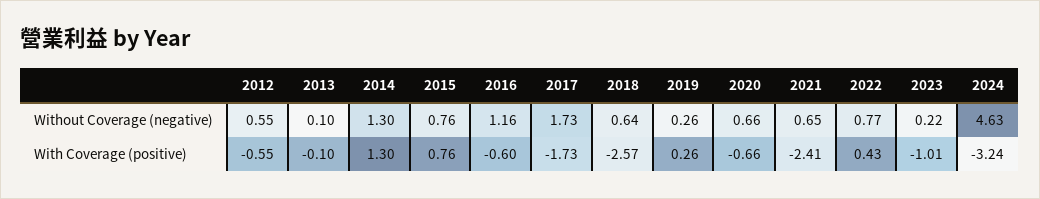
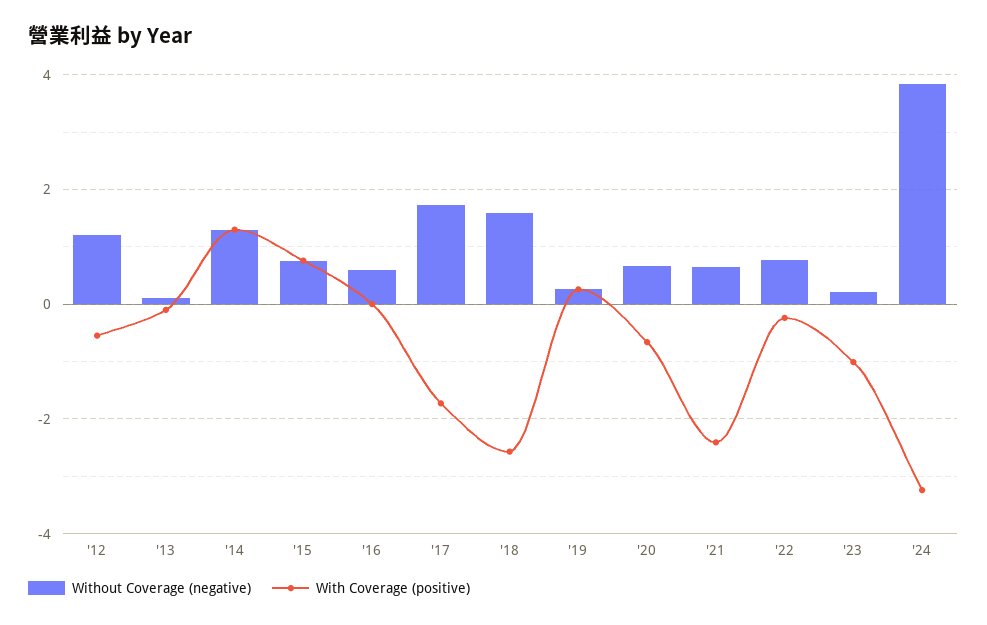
Without Coverage (negative), 2012: 0.55 -> 1.2
Without Coverage (negative), 2016: 1.16 -> 0.6
Without Coverage (negative), 2018: 0.64 -> 1.6
Without Coverage (negative), 2024: 4.63 -> 3.8
With Coverage (positive), 2016: -0.6 -> 0
With Coverage (positive), 2022: 0.43 -> -0.2

